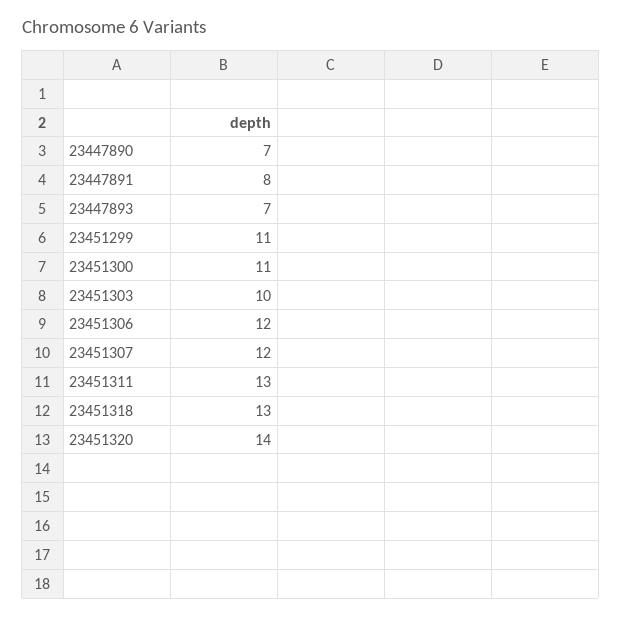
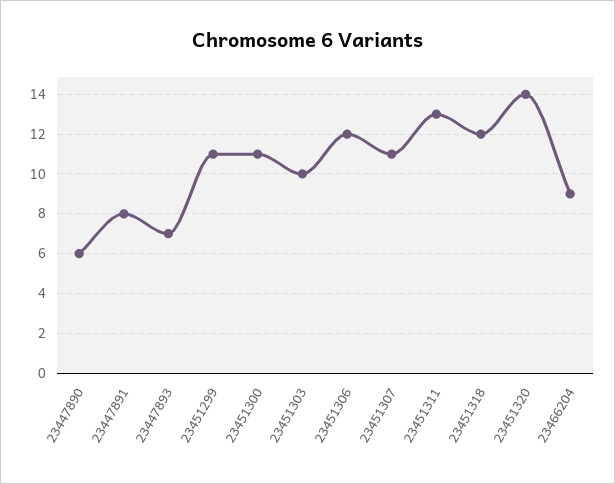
23447890: 7 -> 6
23451307: 12 -> 11
23451318: 13 -> 12
23466204: none -> 9

